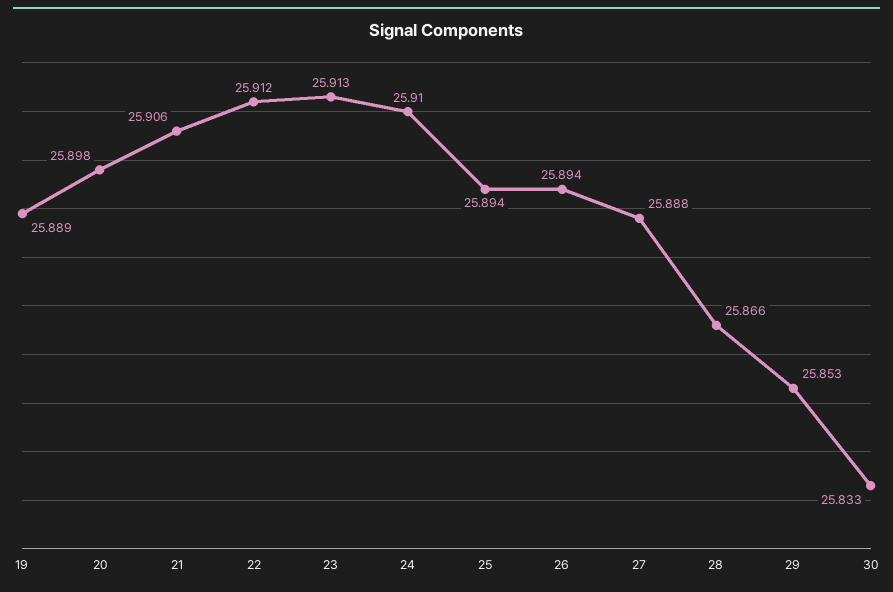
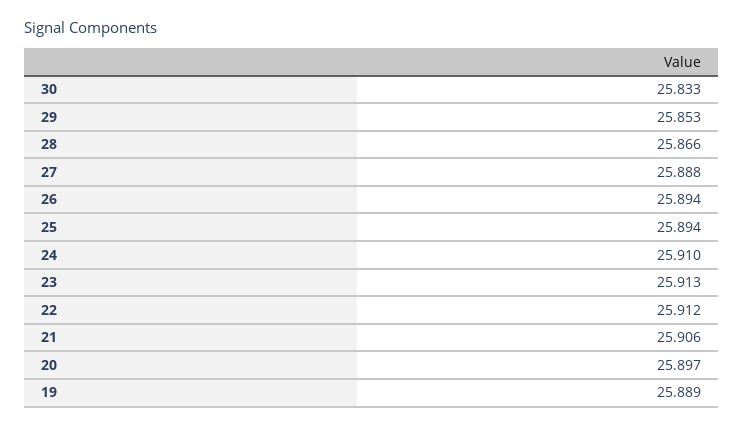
20: 25.898 -> 25.897

